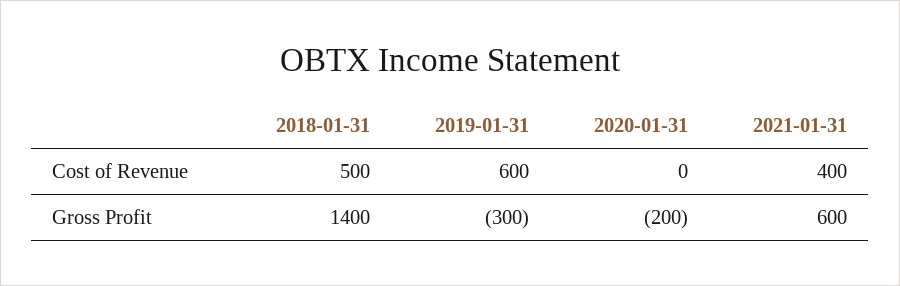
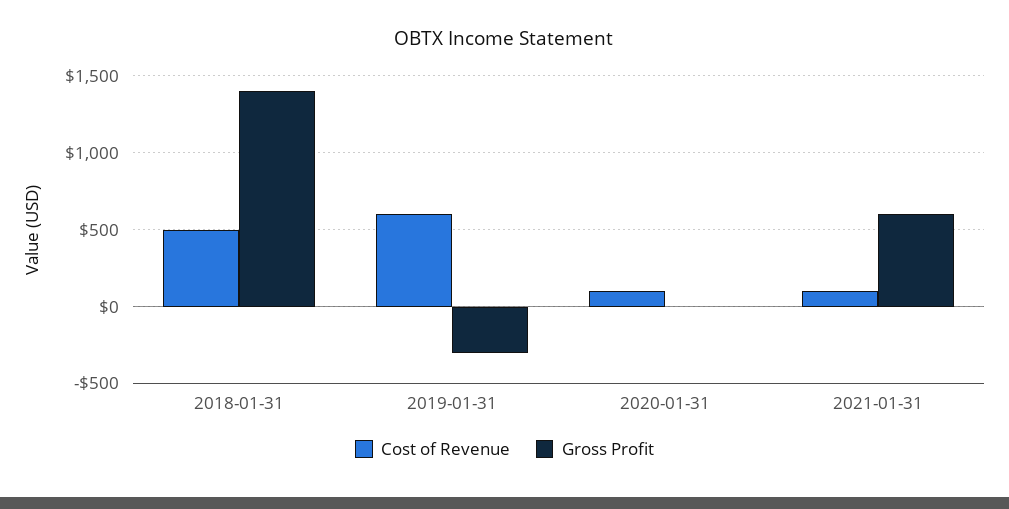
Cost of Revenue, 2020-01-31: 0 -> 100
Cost of Revenue, 2021-01-31: 400 -> 100
Gross Profit, 2020-01-31: -200 -> 0

